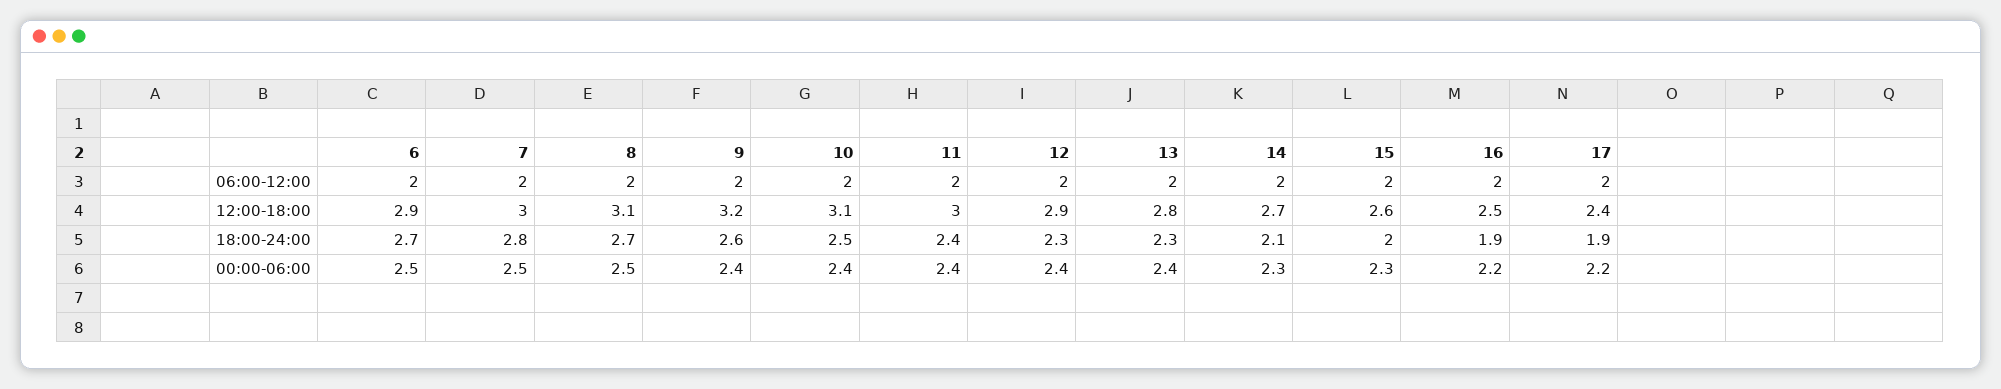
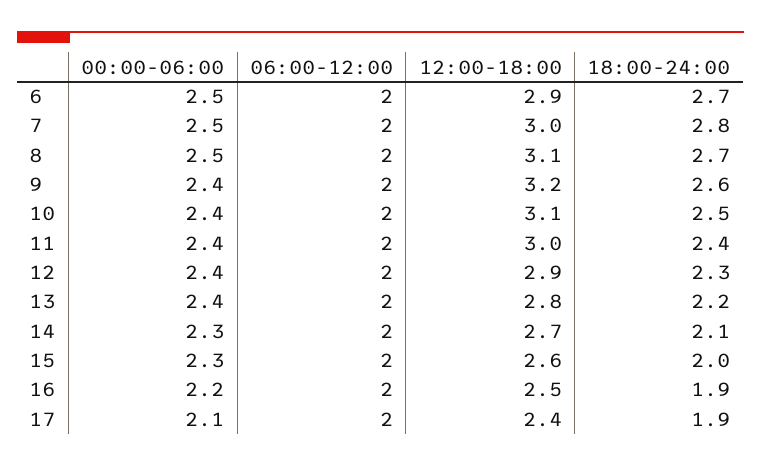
13, 18:00-24:00: 2.3 -> 2.2
17, 00:00-06:00: 2.2 -> 2.1

